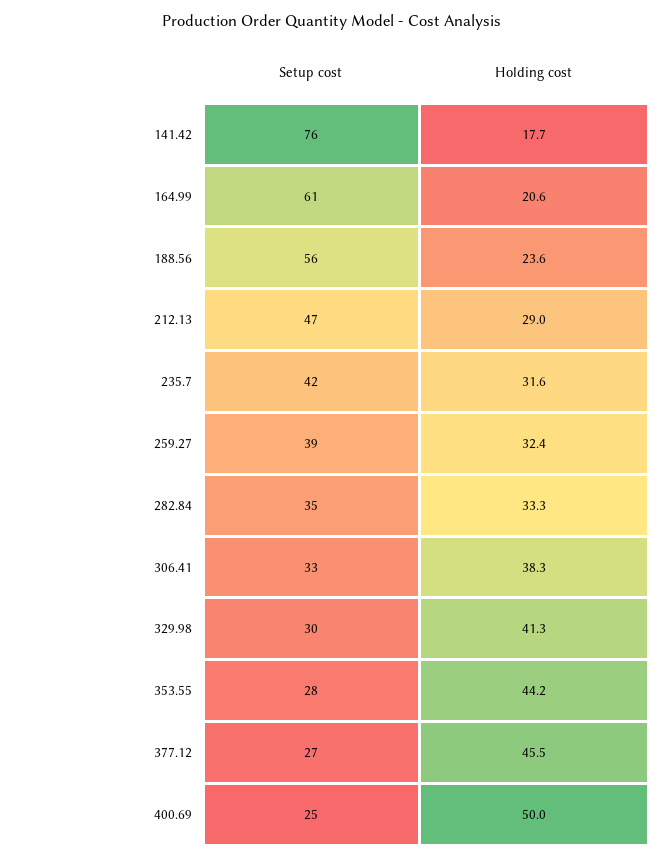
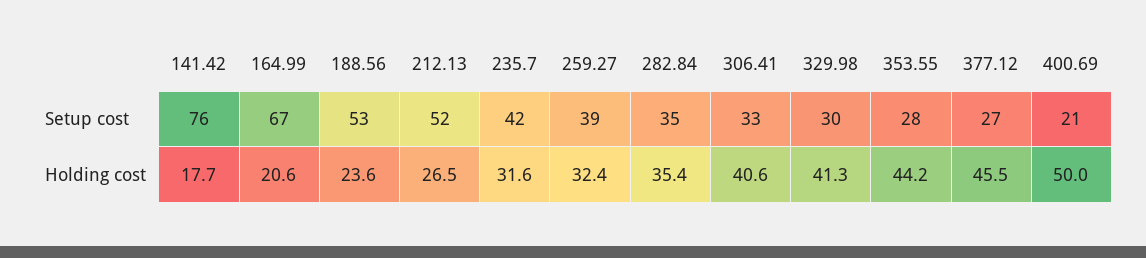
Setup cost, 164.99: 61 -> 67
Setup cost, 188.56: 56 -> 53
Setup cost, 212.13: 47 -> 52
Holding cost, 212.13: 29 -> 26.5
Holding cost, 282.84: 33.3 -> 35.4
Holding cost, 306.41: 38.3 -> 40.6
Setup cost, 400.69: 25 -> 21

